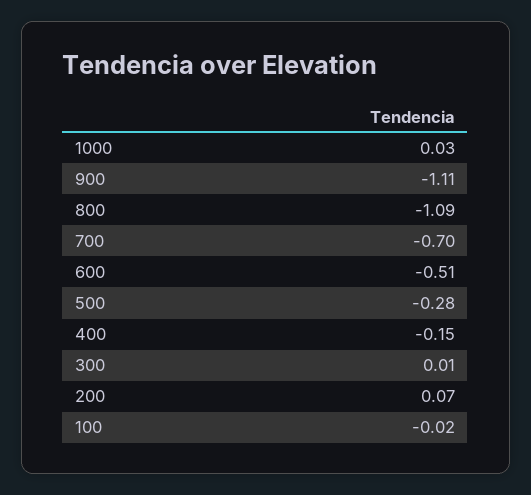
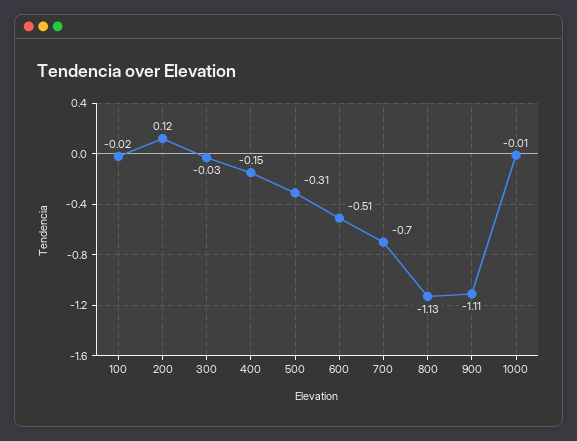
1000: 0.03 -> -0.01
800: -1.09 -> -1.13
500: -0.28 -> -0.31
300: 0.01 -> -0.03
200: 0.07 -> 0.12

